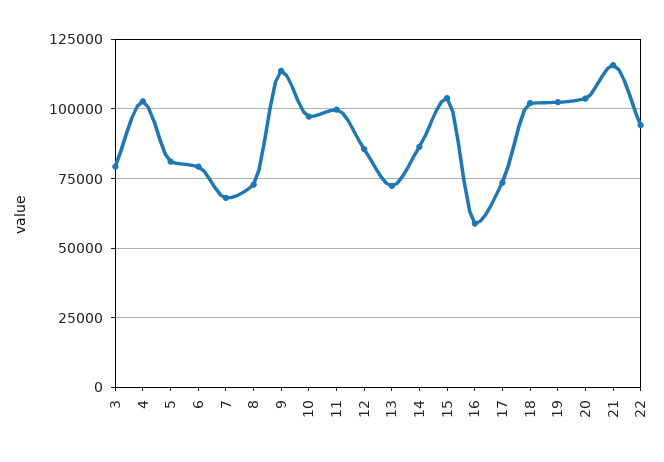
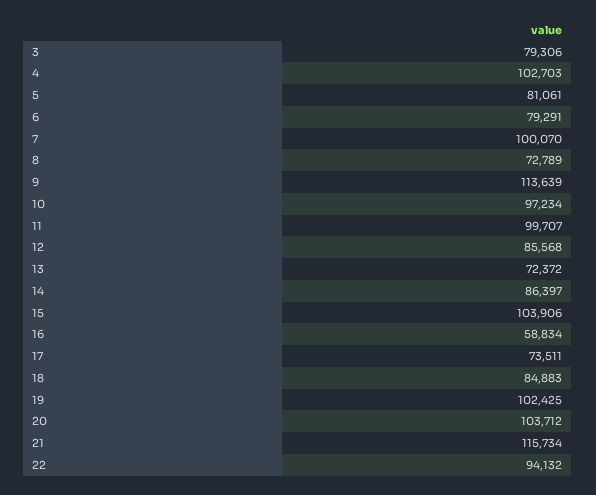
7: 67500 -> 100070
18: 102500 -> 84883

